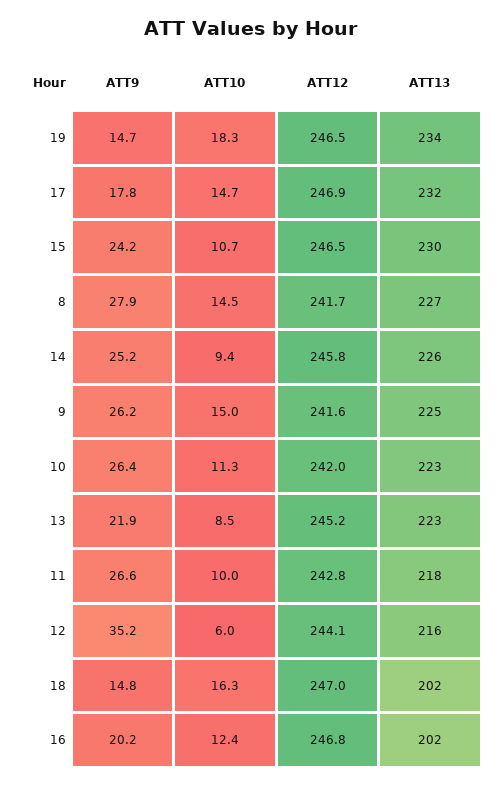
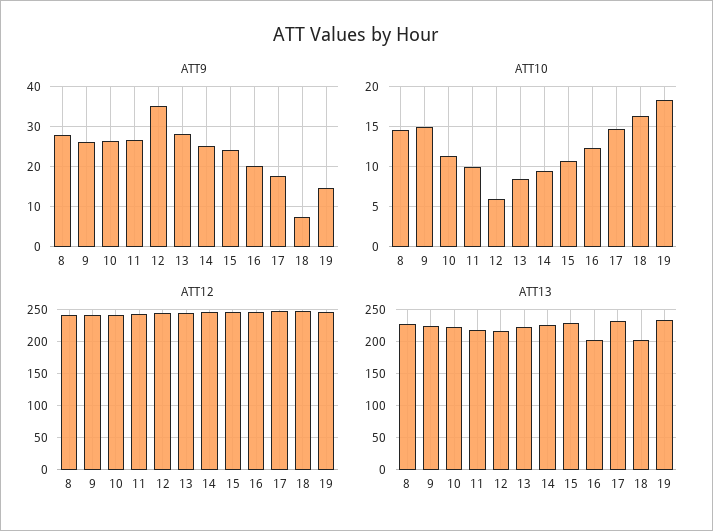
ATT9, 13: 21.9 -> 28
ATT9, 18: 14.8 -> 8

